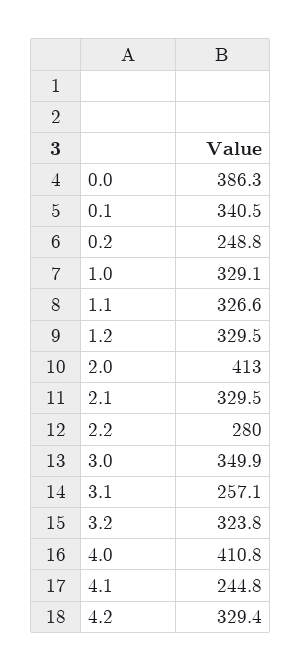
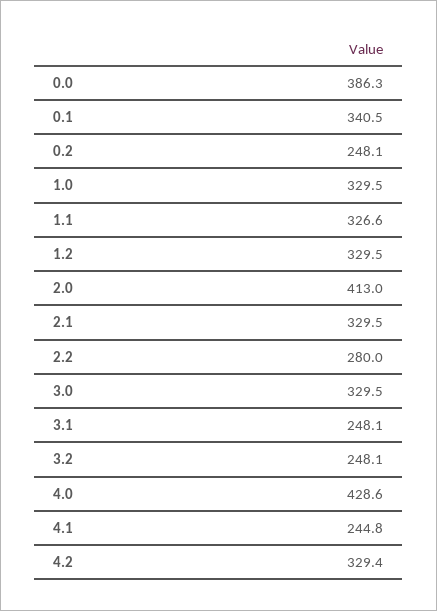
0.2: 248.8 -> 248.1
1.0: 329.1 -> 329.5
3.0: 349.9 -> 329.5
3.1: 257.1 -> 248.1
3.2: 323.8 -> 248.1
4.0: 410.8 -> 428.6

